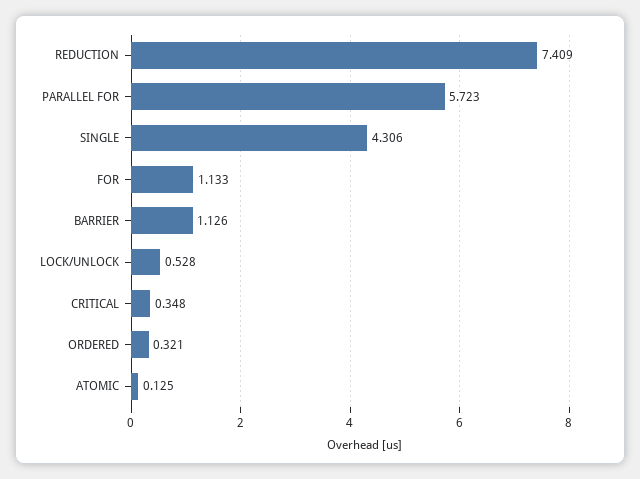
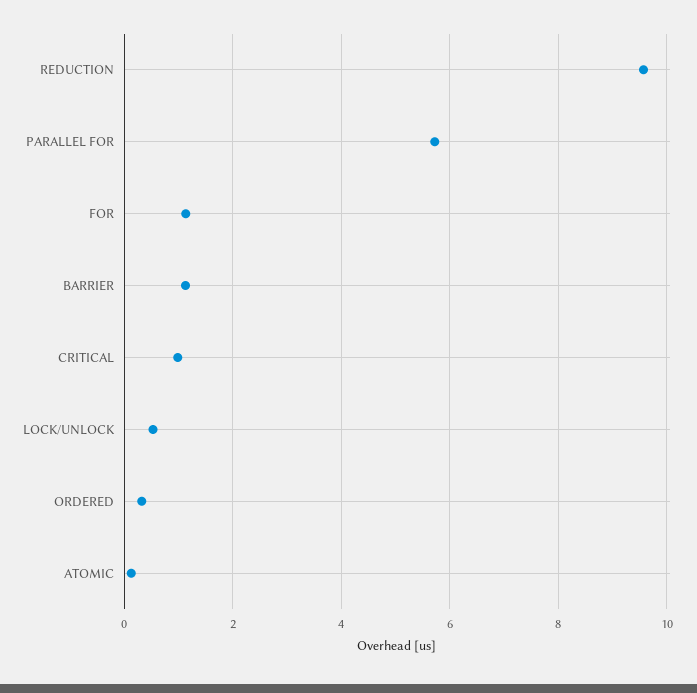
REDUCTION: 7.409 -> 9.6
SINGLE: 4.306 -> none
CRITICAL: 0.348 -> 1

